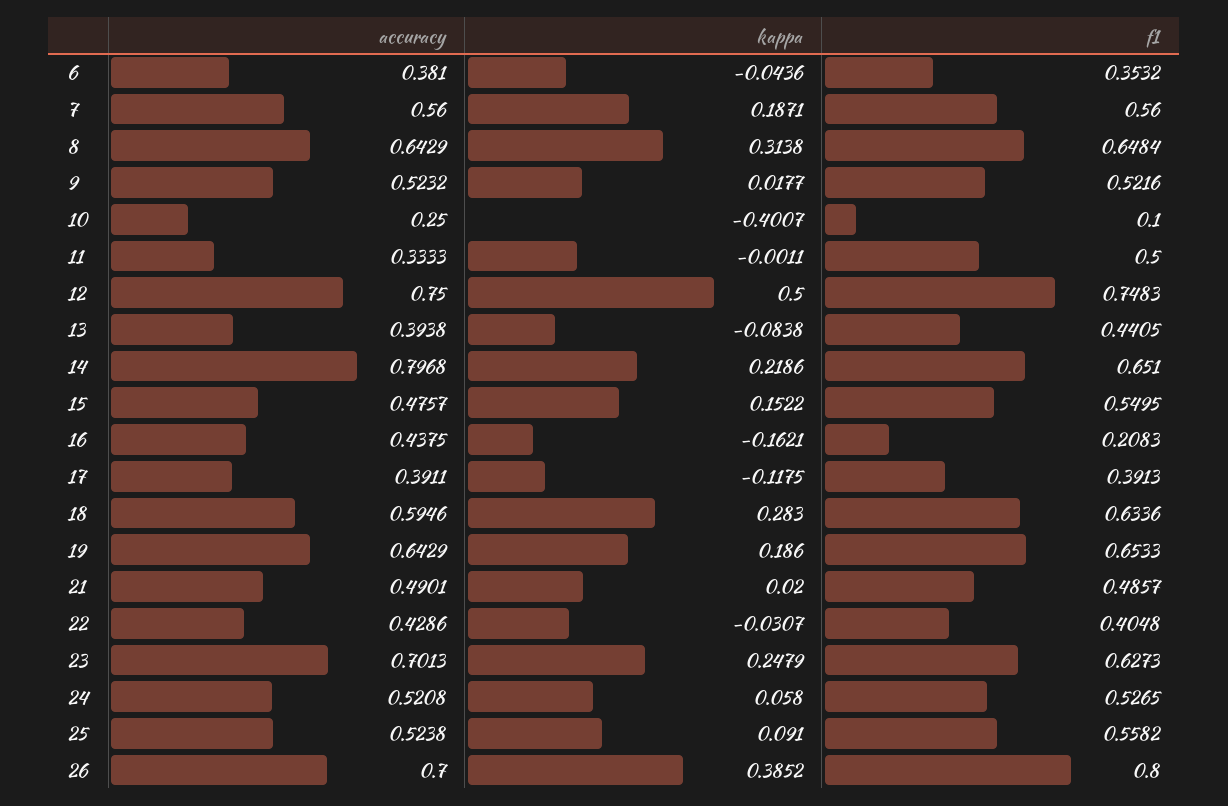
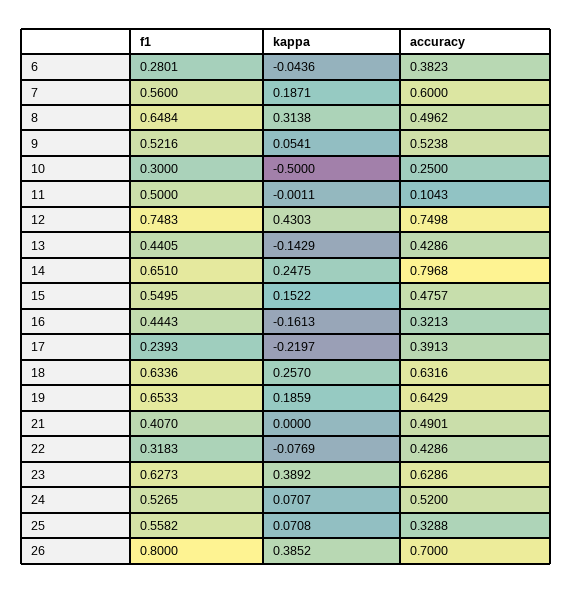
accuracy, 6: 0.381 -> 0.3823
f1, 6: 0.3532 -> 0.2801
accuracy, 7: 0.56 -> 0.6
accuracy, 8: 0.6429 -> 0.4962
accuracy, 9: 0.5232 -> 0.5238
kappa, 9: 0.0177 -> 0.0541
kappa, 10: -0.4007 -> -0.5
f1, 10: 0.1 -> 0.3
accuracy, 11: 0.3333 -> 0.1043
accuracy, 12: 0.75 -> 0.7498
kappa, 12: 0.5 -> 0.4303
accuracy, 13: 0.3938 -> 0.4286
kappa, 13: -0.0838 -> -0.1429
kappa, 14: 0.2186 -> 0.2475
accuracy, 16: 0.4375 -> 0.3213
kappa, 16: -0.1621 -> -0.1613
f1, 16: 0.2083 -> 0.4443
accuracy, 17: 0.3911 -> 0.3913
kappa, 17: -0.1175 -> -0.2197
f1, 17: 0.3913 -> 0.2393
accuracy, 18: 0.5946 -> 0.6316
kappa, 18: 0.283 -> 0.257
kappa, 19: 0.186 -> 0.1859
kappa, 21: 0.02 -> 0
f1, 21: 0.4857 -> 0.407
kappa, 22: -0.0307 -> -0.0769
f1, 22: 0.4048 -> 0.3183
accuracy, 23: 0.7013 -> 0.6286
kappa, 23: 0.2479 -> 0.3892
accuracy, 24: 0.5208 -> 0.52
kappa, 24: 0.058 -> 0.0707
accuracy, 25: 0.5238 -> 0.3288
kappa, 25: 0.091 -> 0.0708

